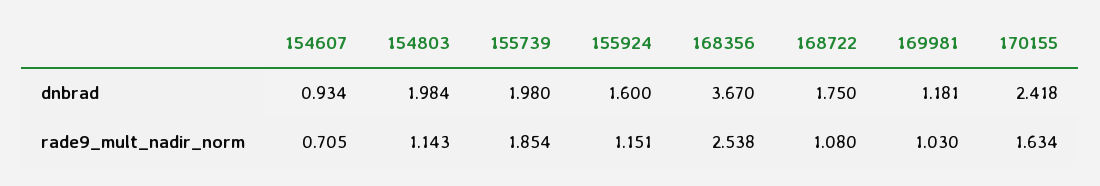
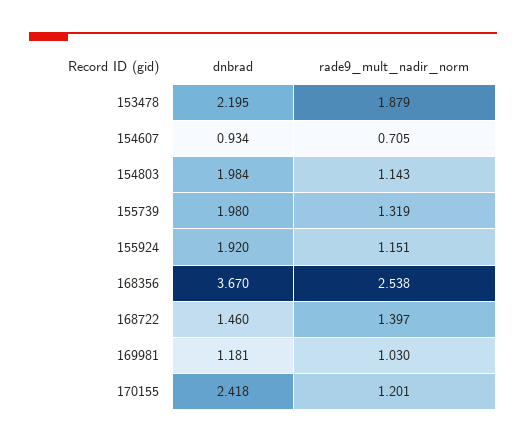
155924, dnbrad: 1.6 -> 1.92
168722, dnbrad: 1.75 -> 1.46
155739, rade9_mult_nadir_norm: 1.854 -> 1.319
168722, rade9_mult_nadir_norm: 1.08 -> 1.397
170155, rade9_mult_nadir_norm: 1.634 -> 1.201
153478, dnbrad: none -> 2.195
153478, rade9_mult_nadir_norm: none -> 1.879

